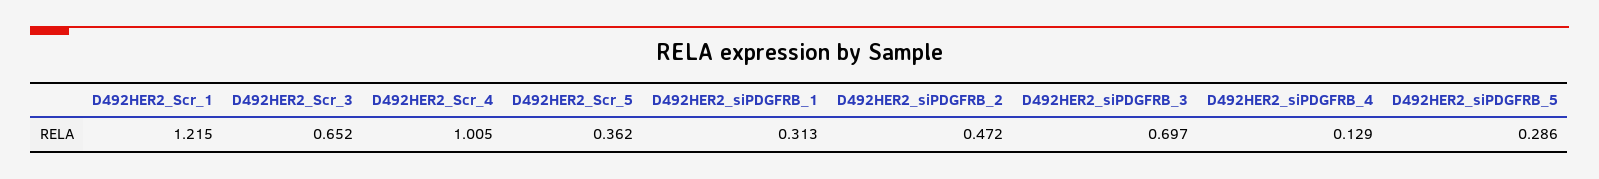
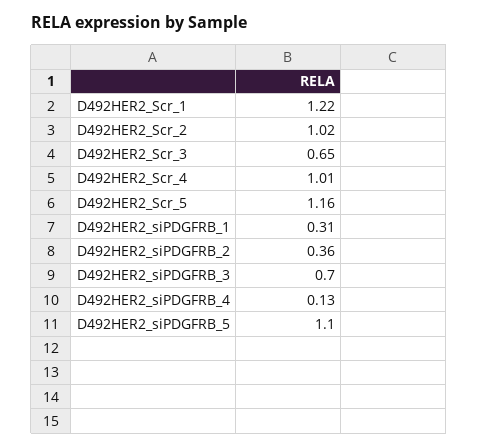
D492HER2_Scr_5: 0.362 -> 1.16
D492HER2_siPDGFRB_2: 0.472 -> 0.36
D492HER2_siPDGFRB_5: 0.286 -> 1.1
D492HER2_Scr_2: none -> 1.02

